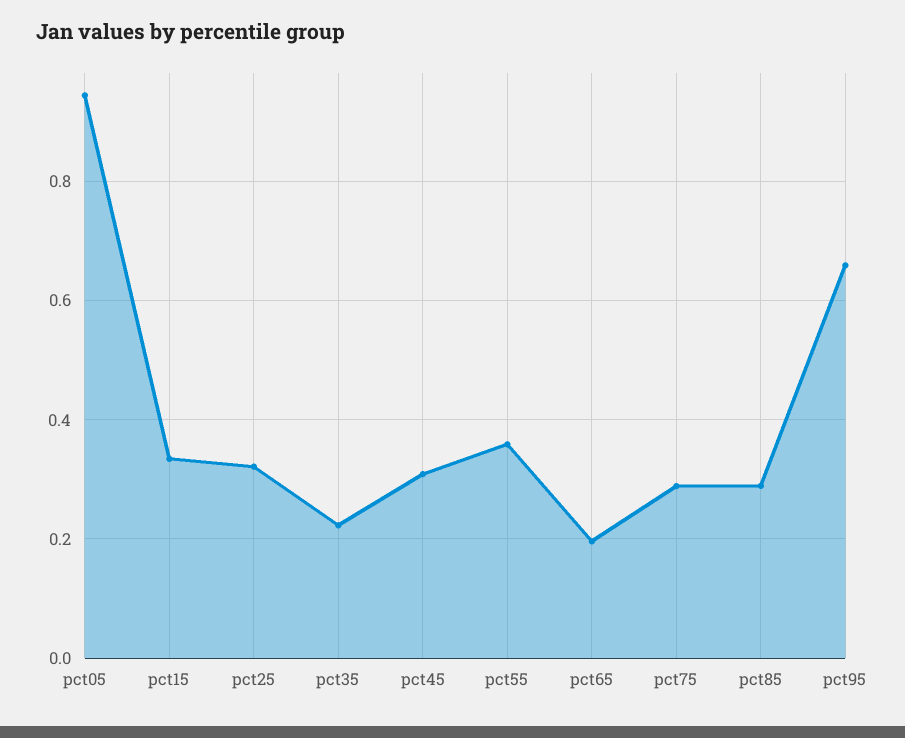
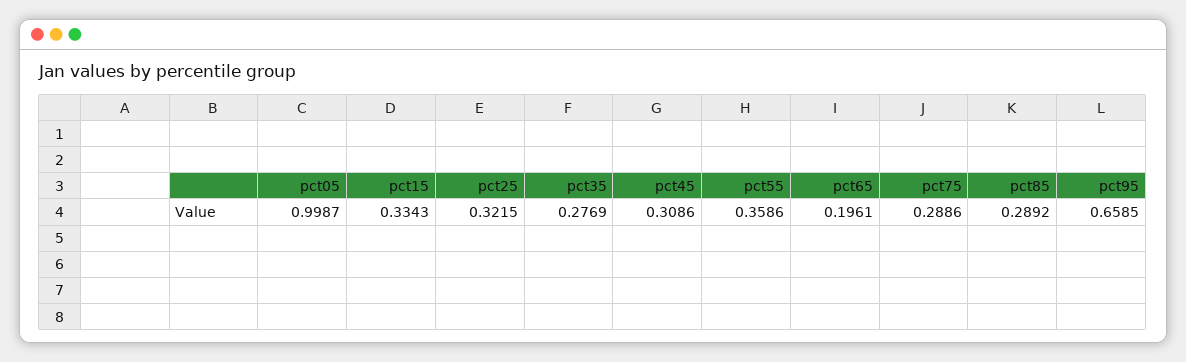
pct05: 0.94 -> 0.9987
pct35: 0.22 -> 0.2769

